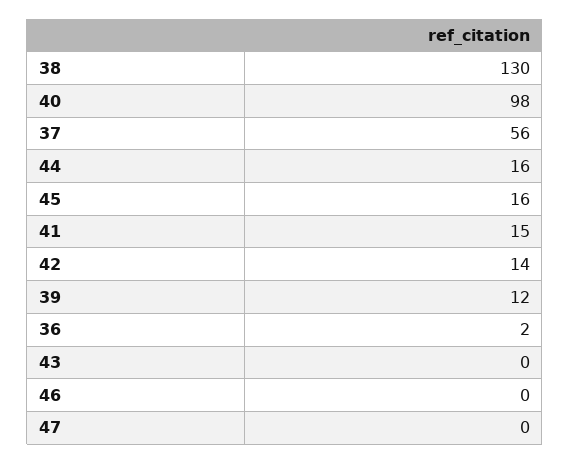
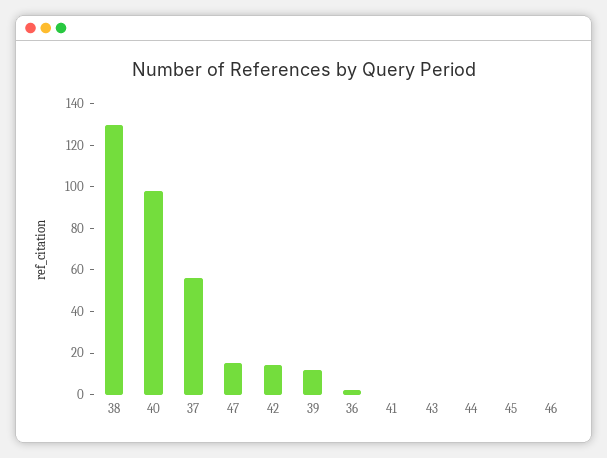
44: 16 -> 0
45: 16 -> 0
41: 15 -> 0
47: 0 -> 15

